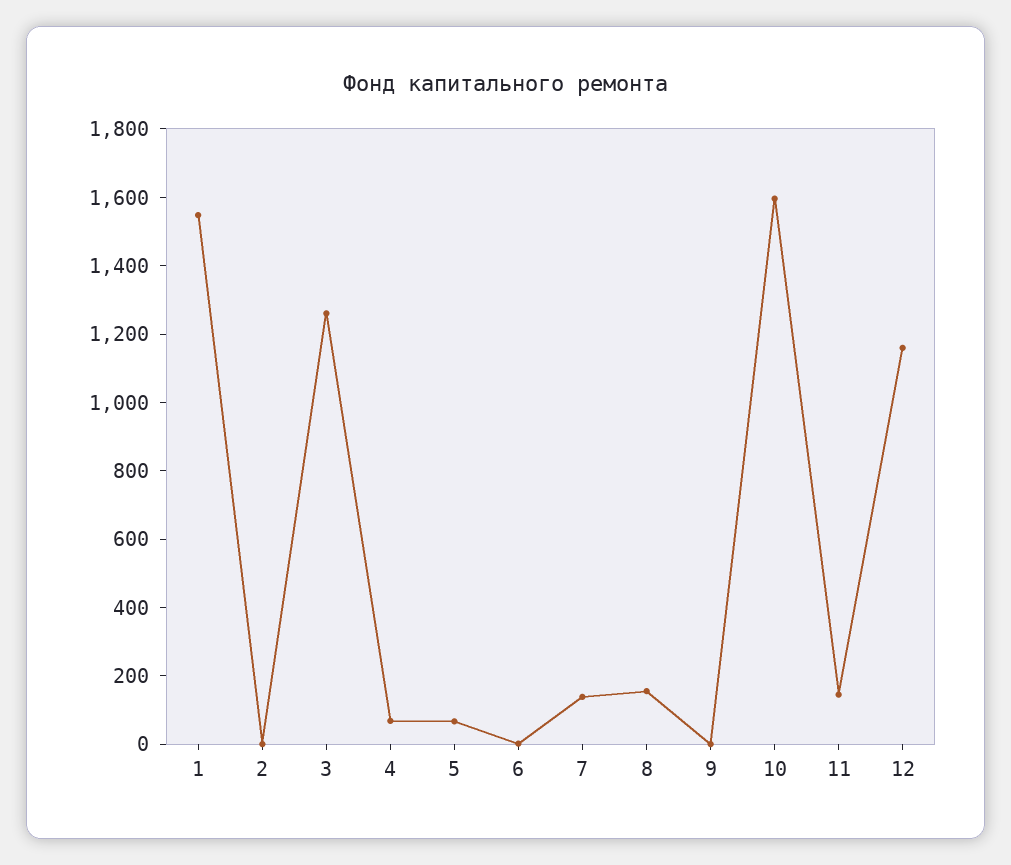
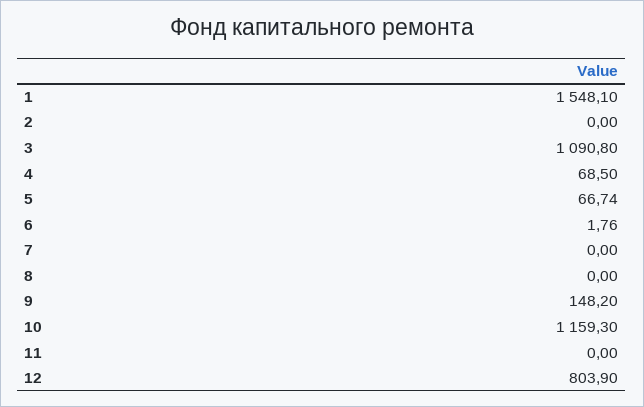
3: 1250 -> 1090.8
7: 150 -> 0
8: 150 -> 0
9: 0 -> 148.2
10: 1600 -> 1159.3
11: 150 -> 0
12: 1150 -> 803.9

